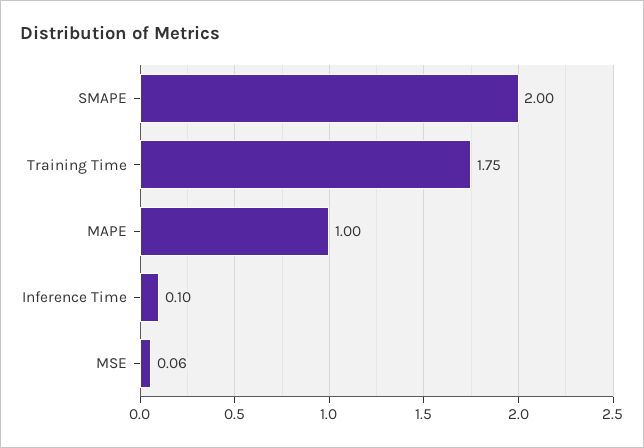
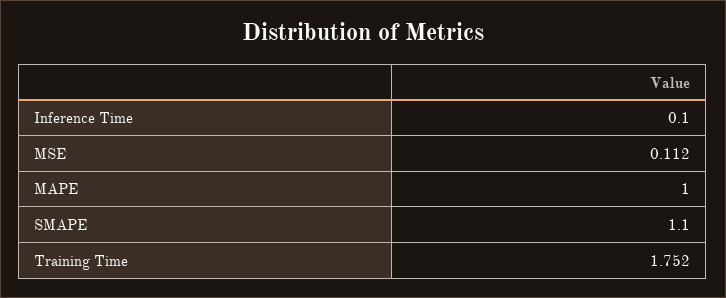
SMAPE: 2 -> 1.1
MSE: 0.06 -> 0.112

